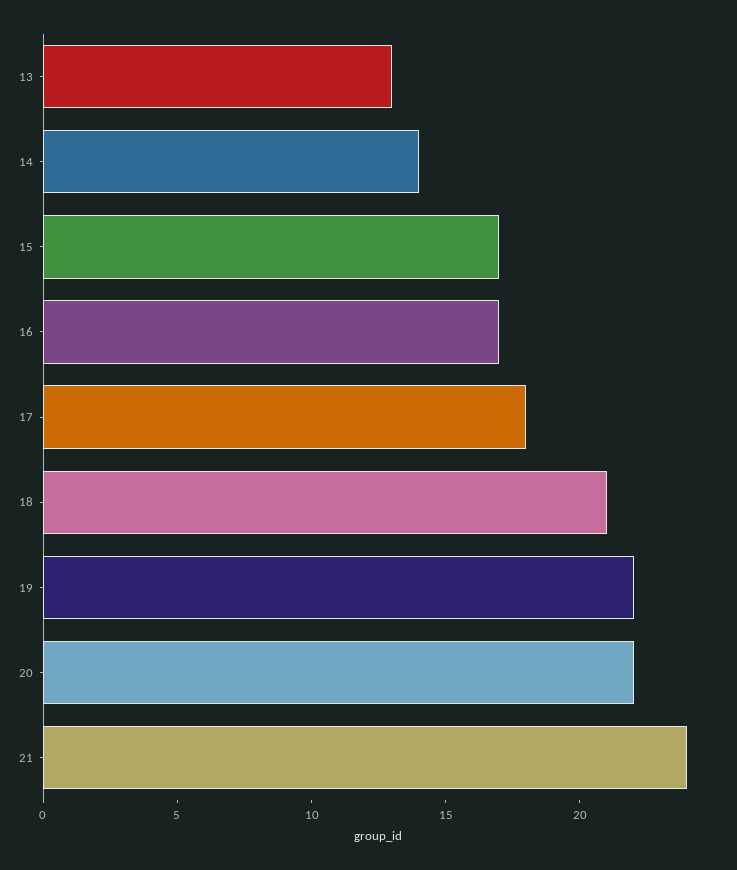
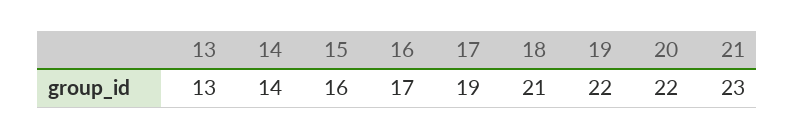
15: 17 -> 16
17: 18 -> 19
21: 24 -> 23

